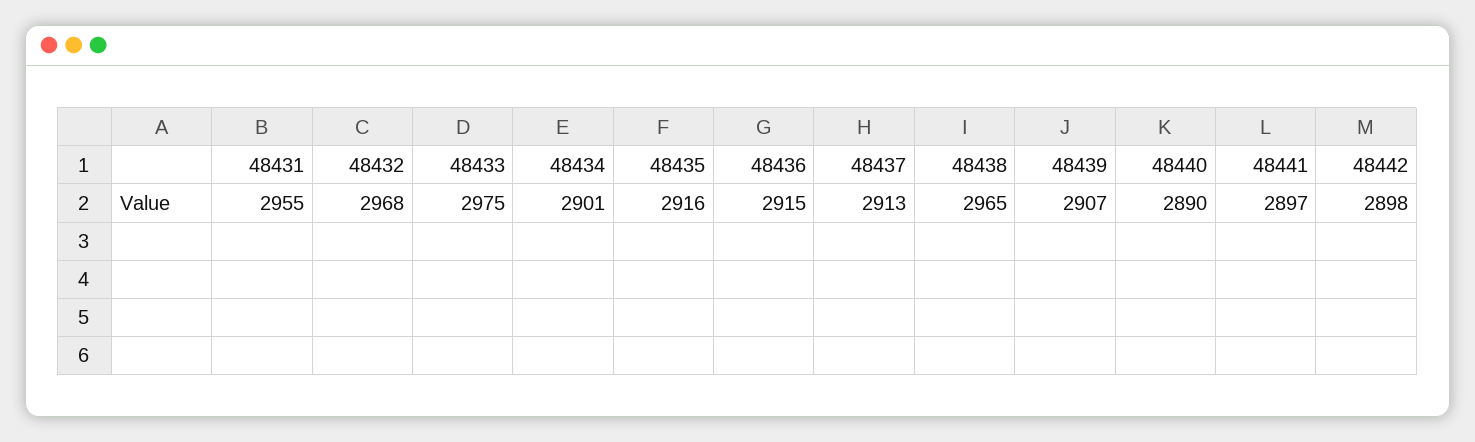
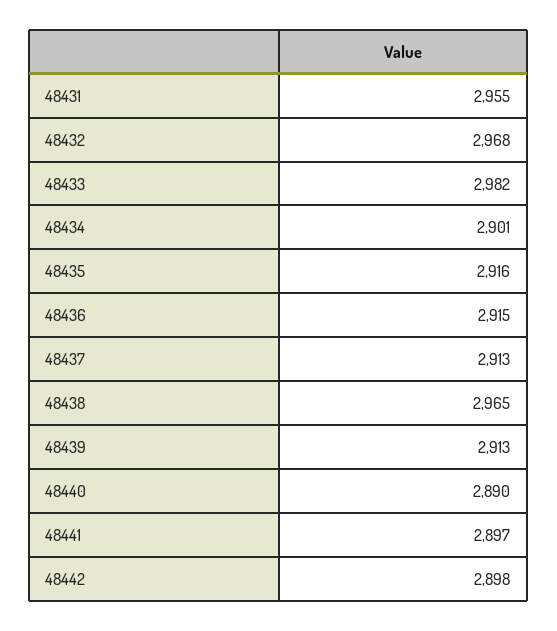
48433: 2975 -> 2982
48439: 2907 -> 2913

